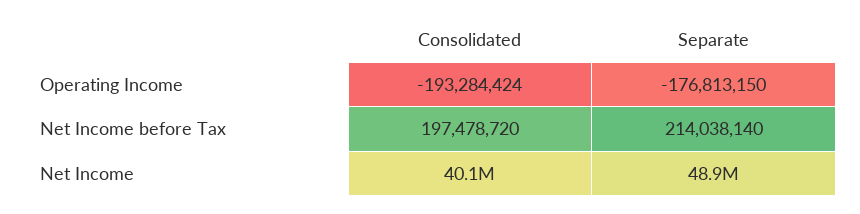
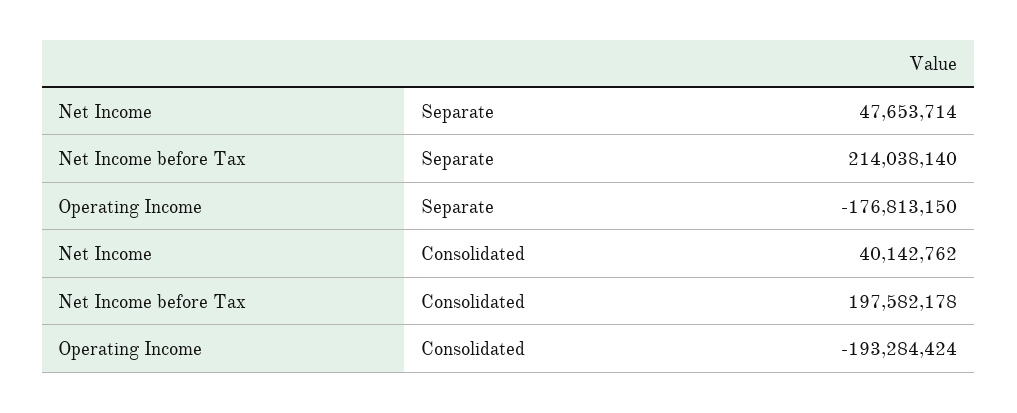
Consolidated, Net Income before Tax: 197478720 -> 197582178
Separate, Net Income: 48900000 -> 47653714

